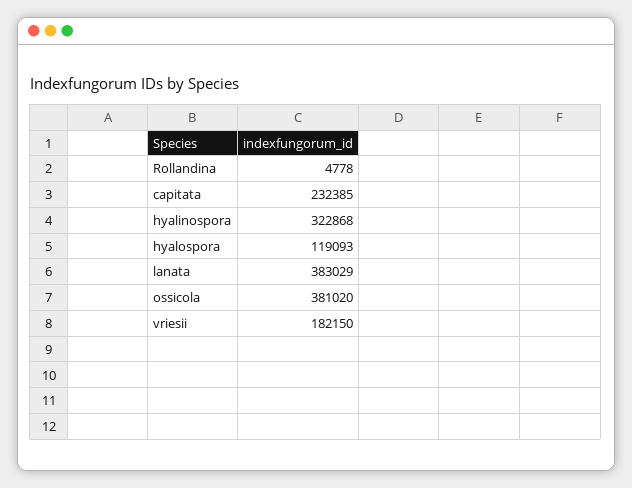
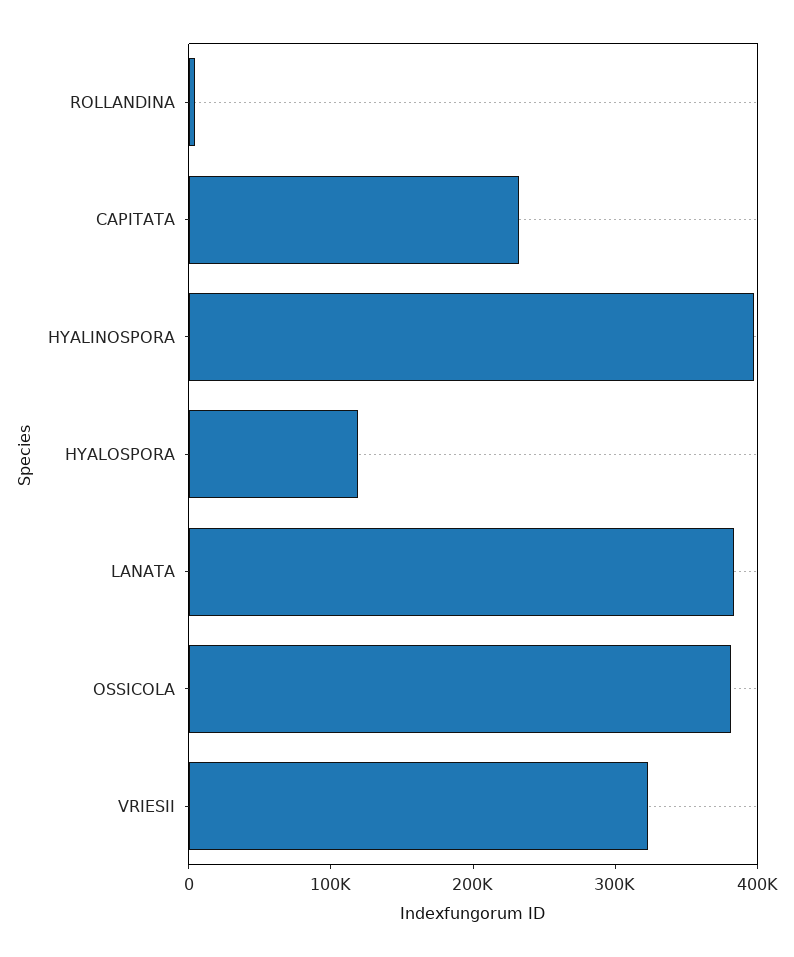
hyalinospora: 322868 -> 400000
vriesii: 182150 -> 320000

